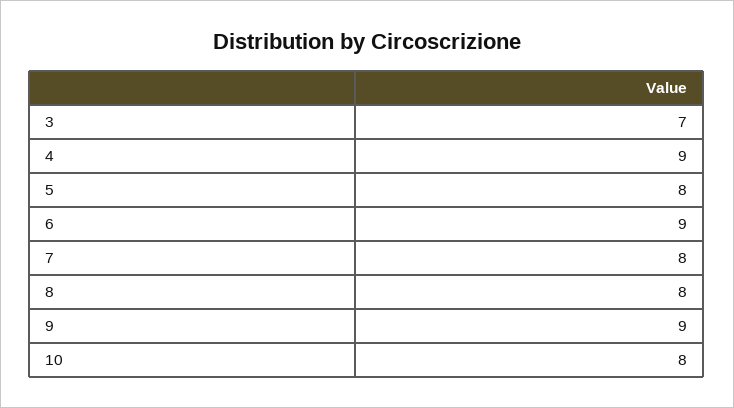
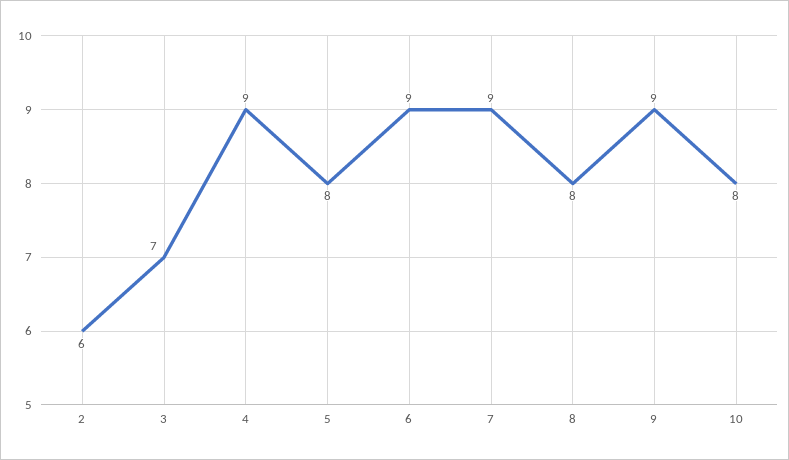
7: 8 -> 9
2: none -> 6

